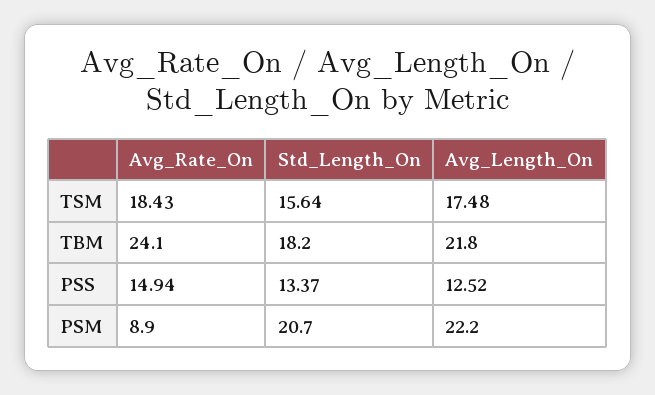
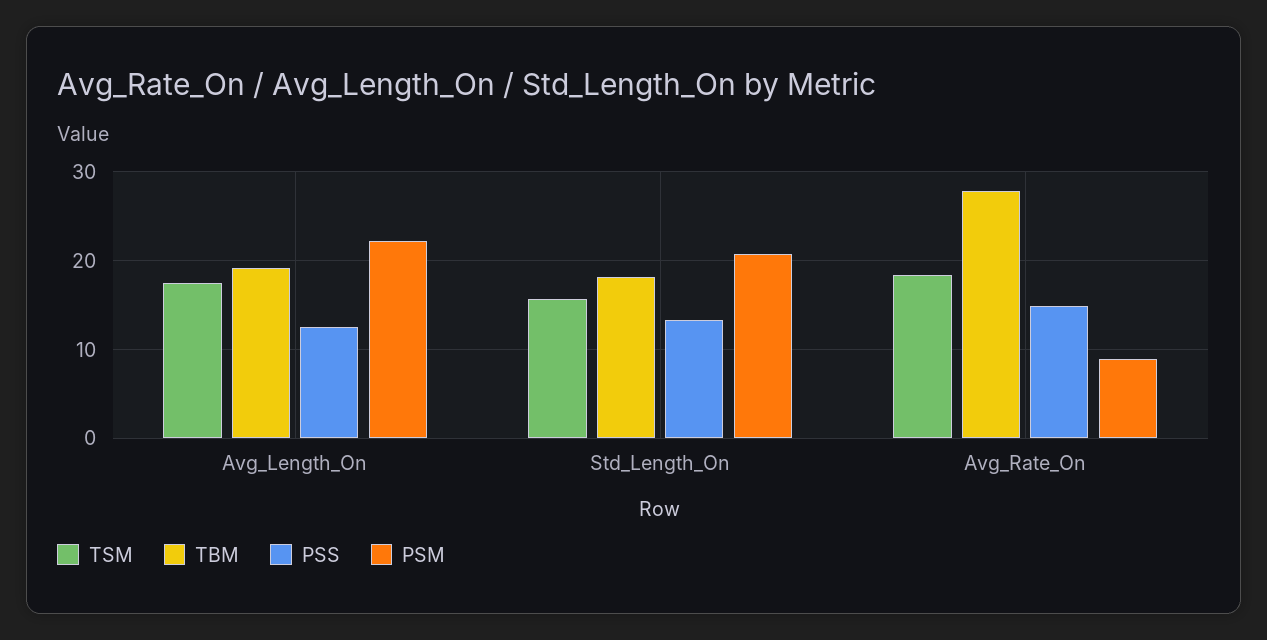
TBM, Avg_Rate_On: 24.1 -> 28
TBM, Avg_Length_On: 21.8 -> 19

